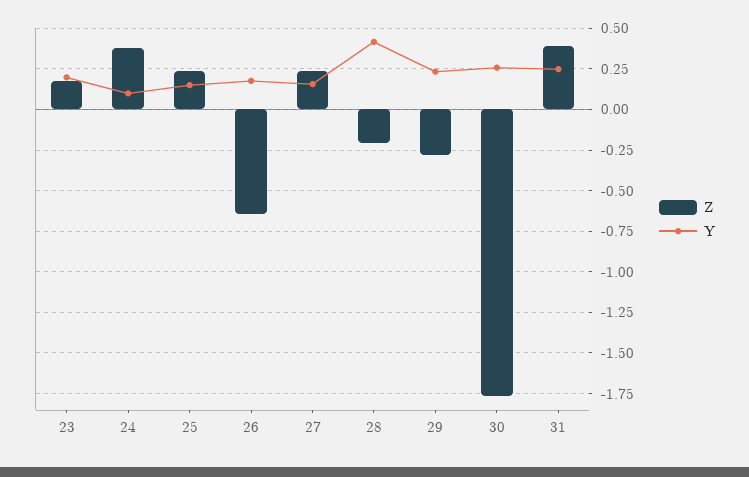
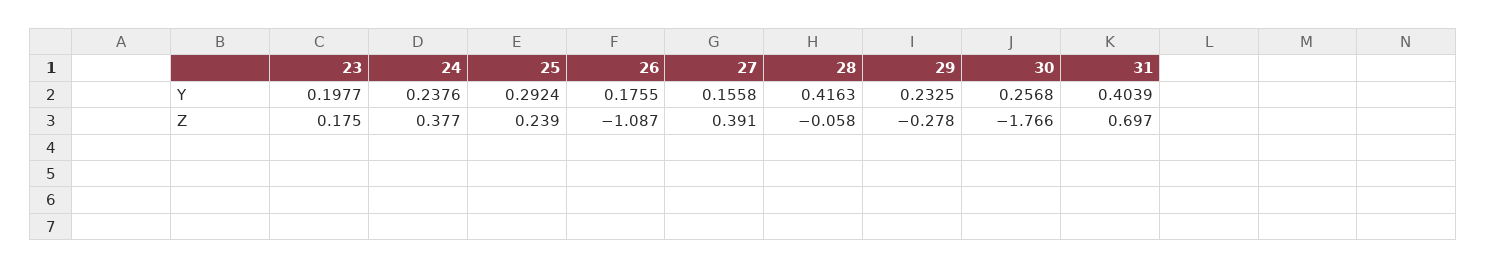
Y, 24: 0.1 -> 0.2376
Y, 25: 0.15 -> 0.2924
Z, 26: -0.65 -> -1.087
Z, 27: 0.25 -> 0.391
Z, 28: -0.2 -> -0.058
Z, 31: 0.4 -> 0.697
Y, 31: 0.25 -> 0.4039

